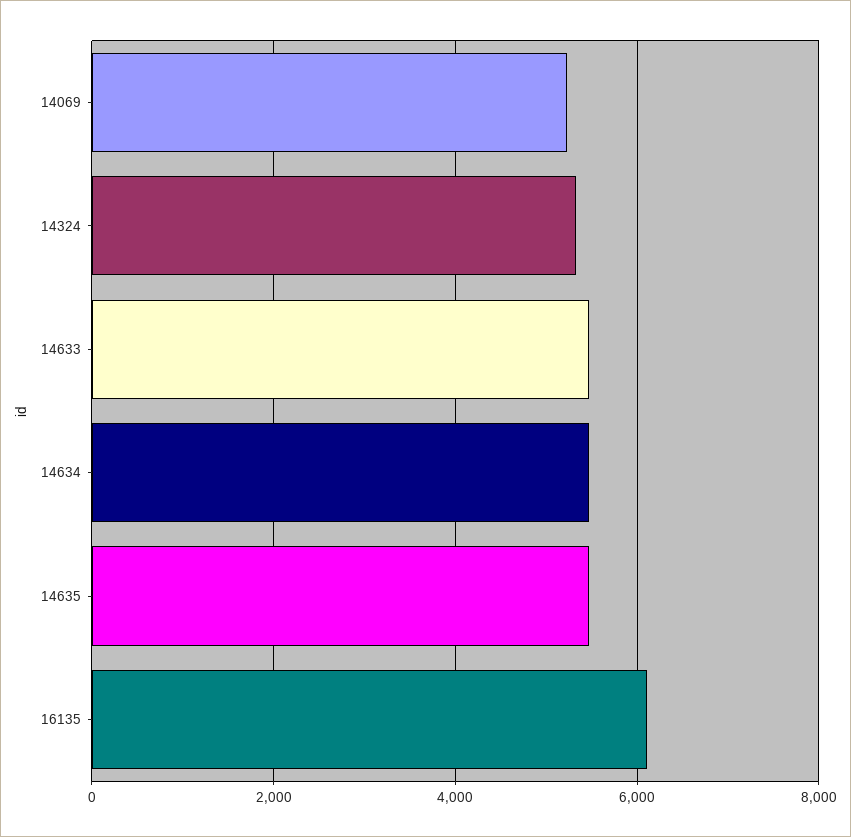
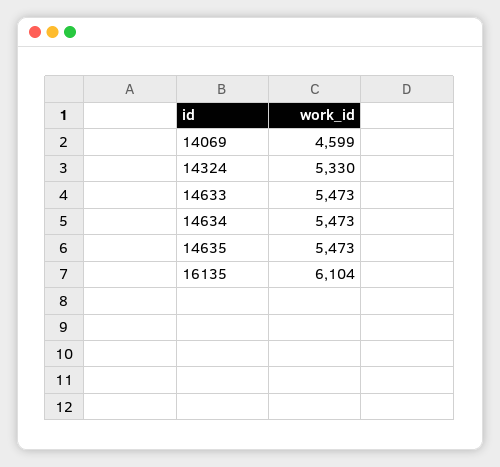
14069: 5200 -> 4599

